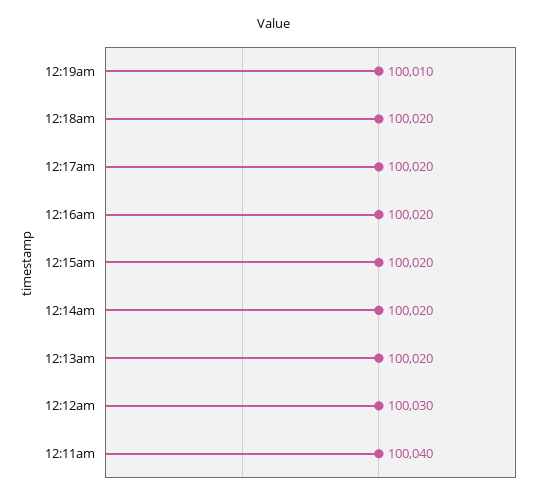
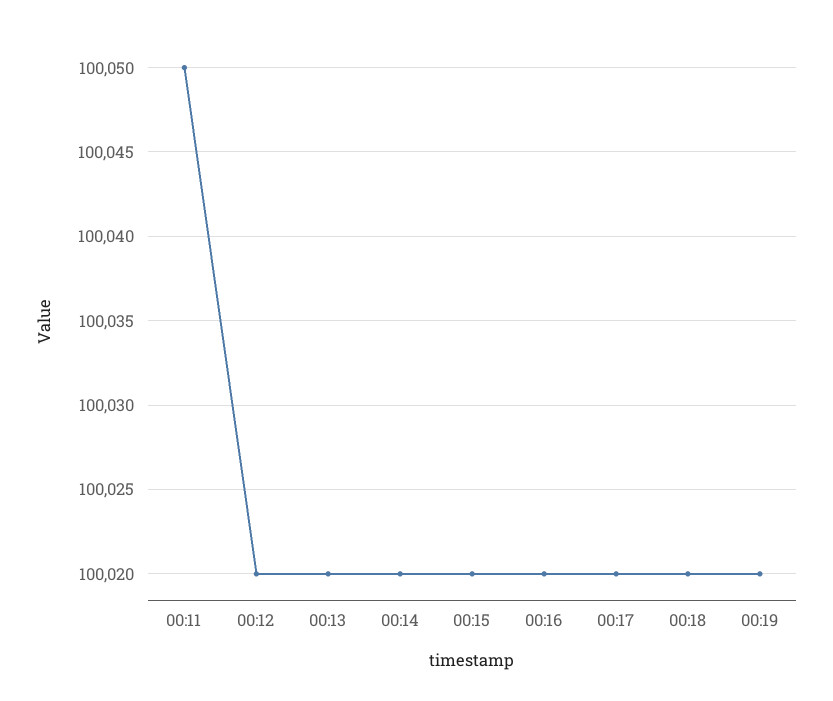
12:19am: 100010 -> 100020
12:12am: 100030 -> 100020
12:11am: 100040 -> 100050

